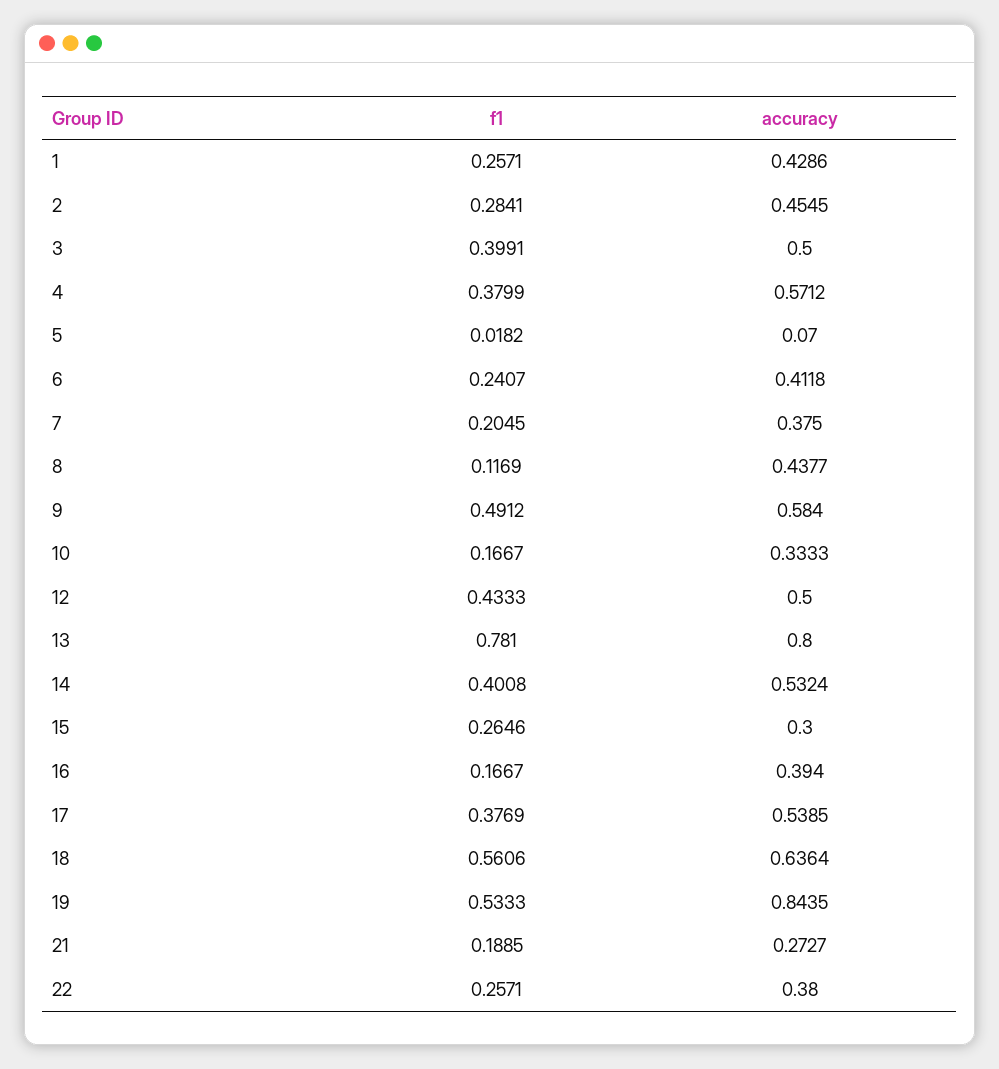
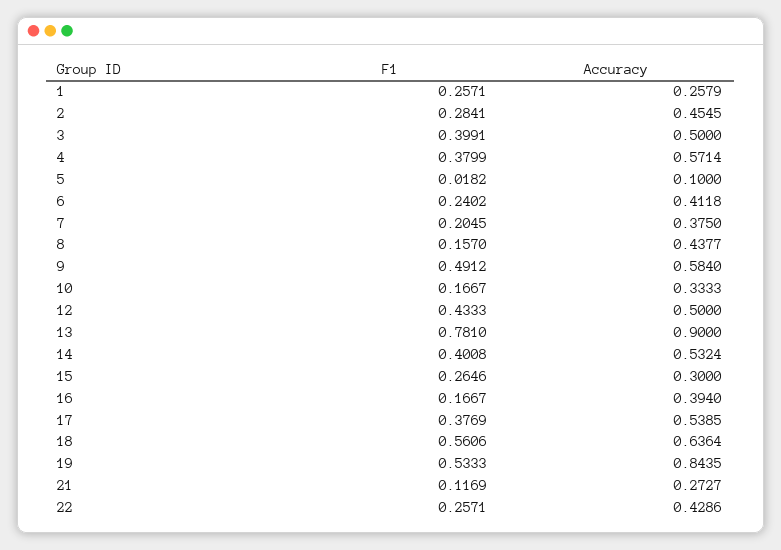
accuracy, 1: 0.4286 -> 0.2579
accuracy, 4: 0.5712 -> 0.5714
accuracy, 5: 0.07 -> 0.1
f1, 6: 0.2407 -> 0.2402
f1, 8: 0.1169 -> 0.157
accuracy, 13: 0.8 -> 0.9
f1, 21: 0.1885 -> 0.1169
accuracy, 22: 0.38 -> 0.4286

